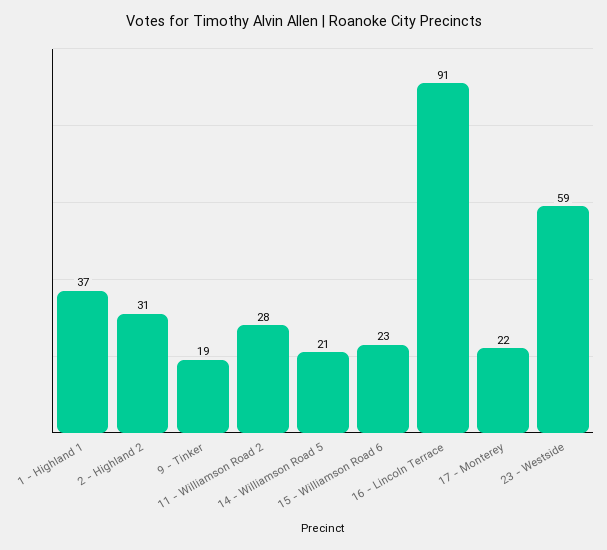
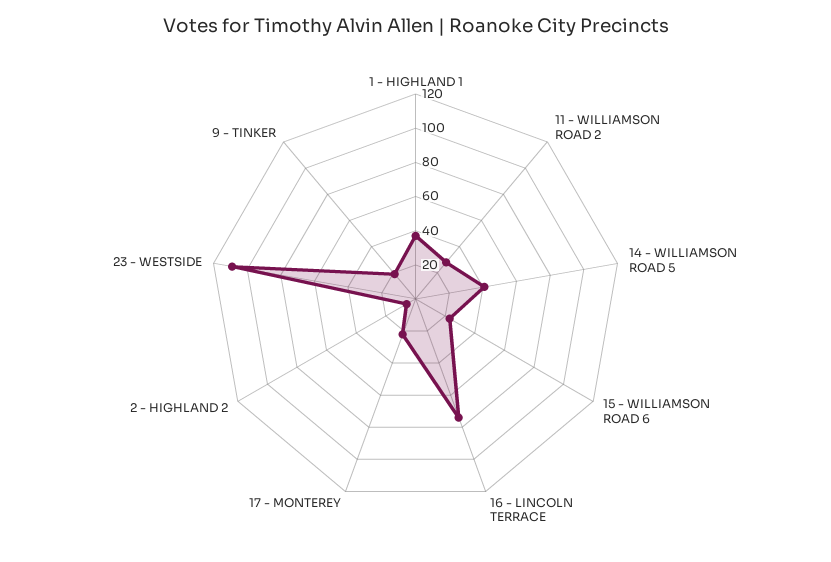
2 - Highland 2: 31 -> 5
14 - Williamson Road 5: 21 -> 40
16 - Lincoln Terrace: 91 -> 75
23 - Westside: 59 -> 110

